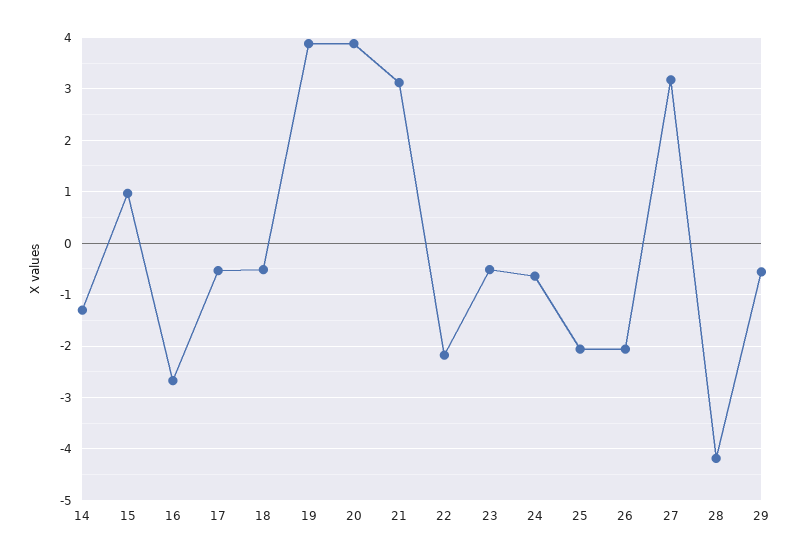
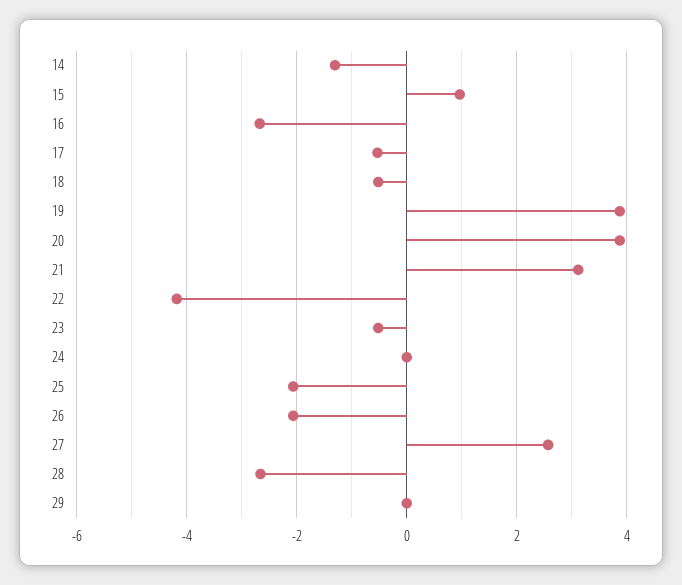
22: -2.2 -> -4.2
24: -0.6 -> 0
27: 3.2 -> 2.6
28: -4.2 -> -2.6
29: -0.6 -> 0

